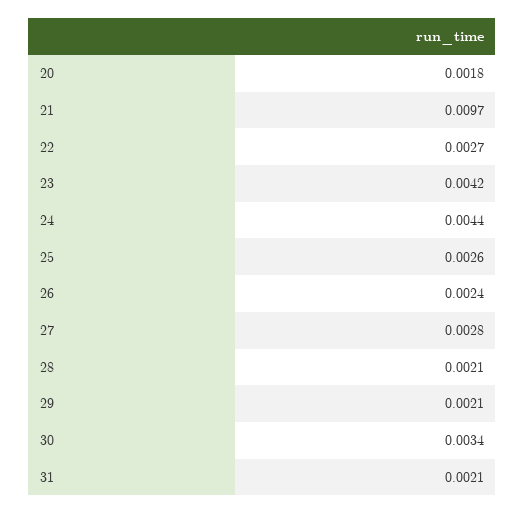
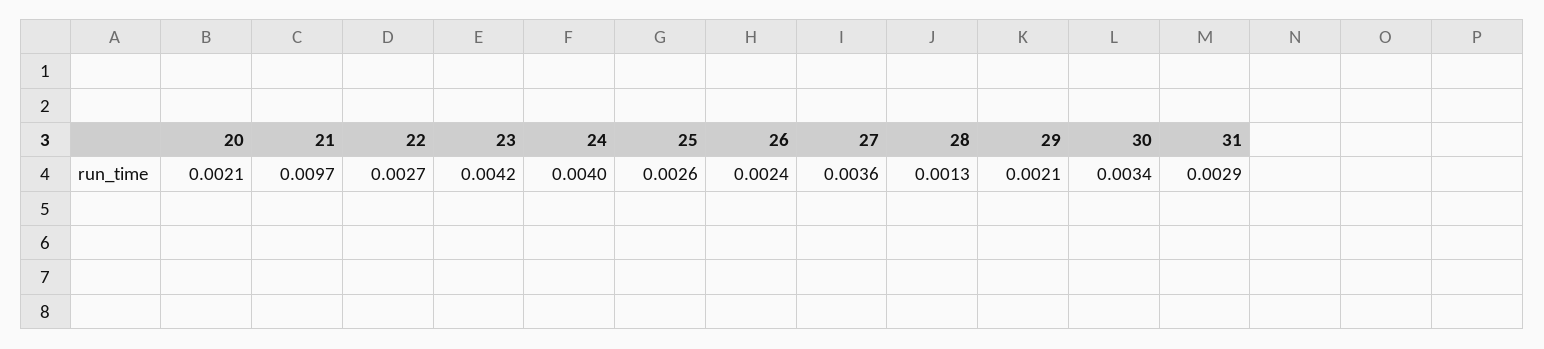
20: 0.0018 -> 0.0021
24: 0.0044 -> 0.004
27: 0.0028 -> 0.0036
28: 0.0021 -> 0.0013
31: 0.0021 -> 0.0029

